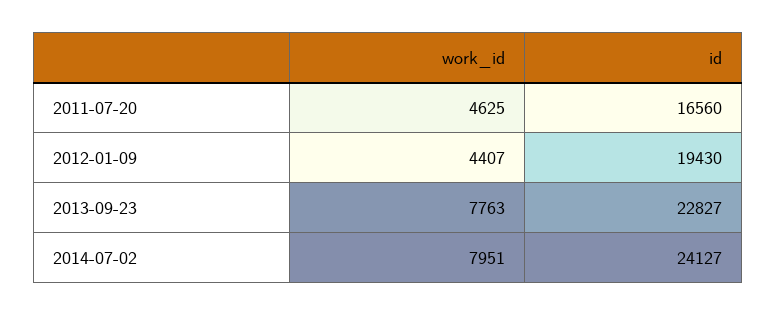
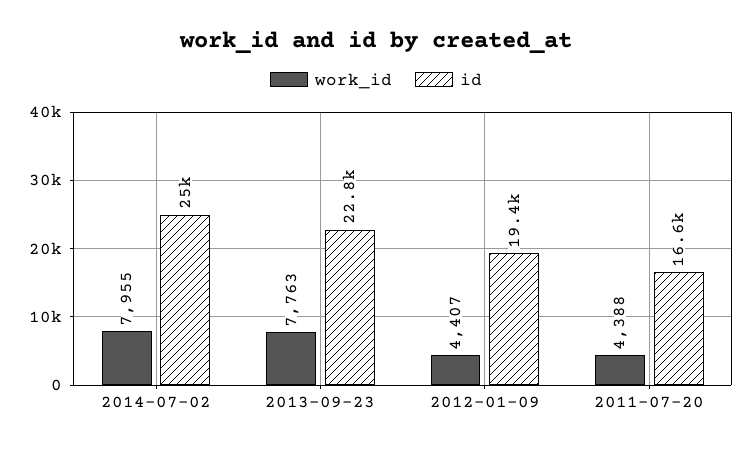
work_id, 2011-07-20: 4625 -> 4388
work_id, 2014-07-02: 7951 -> 7955
id, 2014-07-02: 24127 -> 25000

